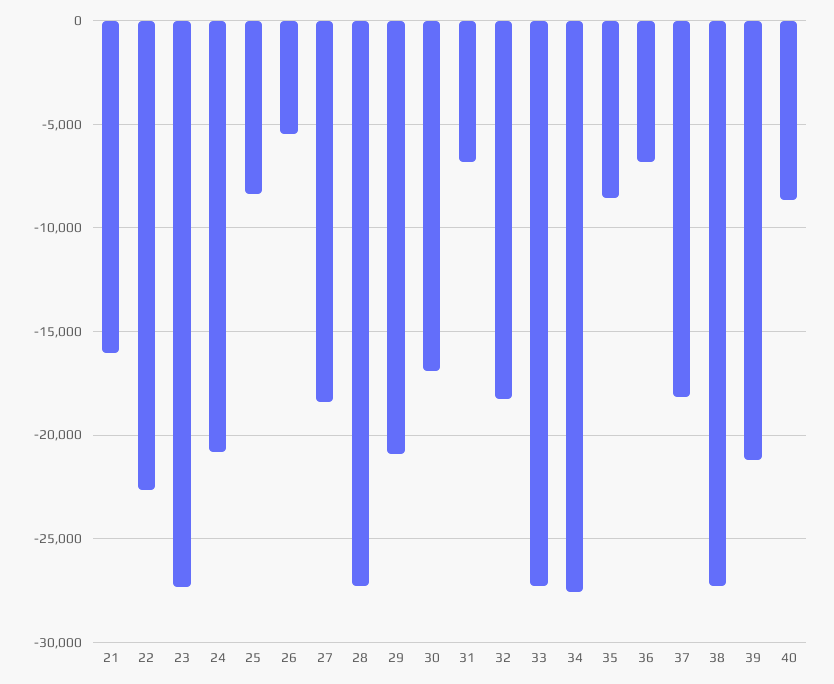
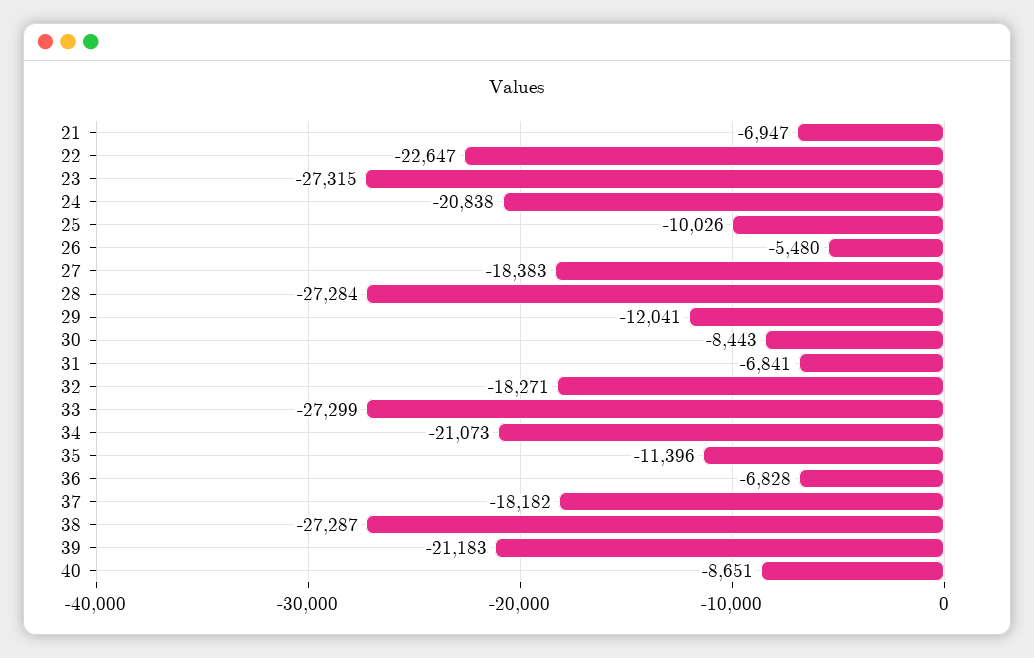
21: -16000 -> -6947
25: -8500 -> -10026
29: -21000 -> -12041
30: -17000 -> -8443
34: -27500 -> -21073
35: -8500 -> -11396

